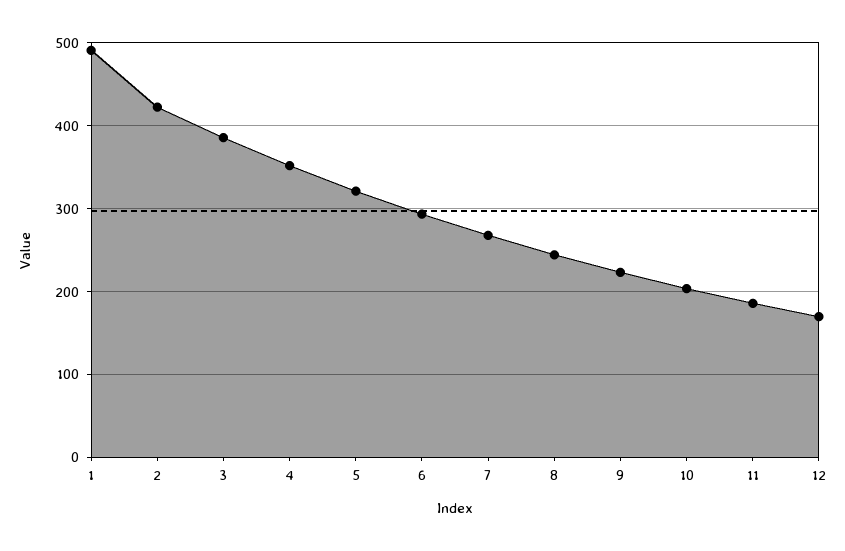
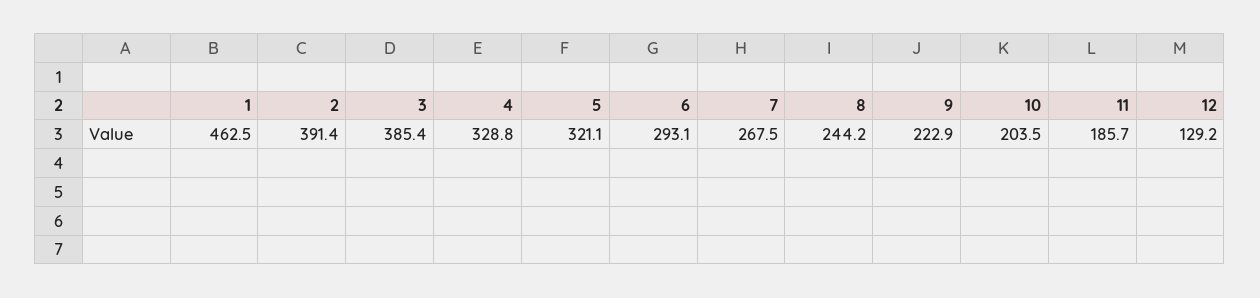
1: 490 -> 462.5
2: 420 -> 391.4
4: 350 -> 328.8
12: 170 -> 129.2

